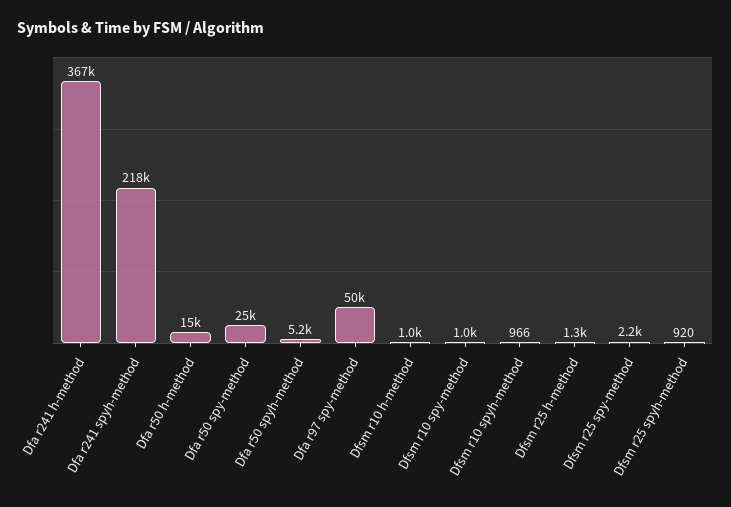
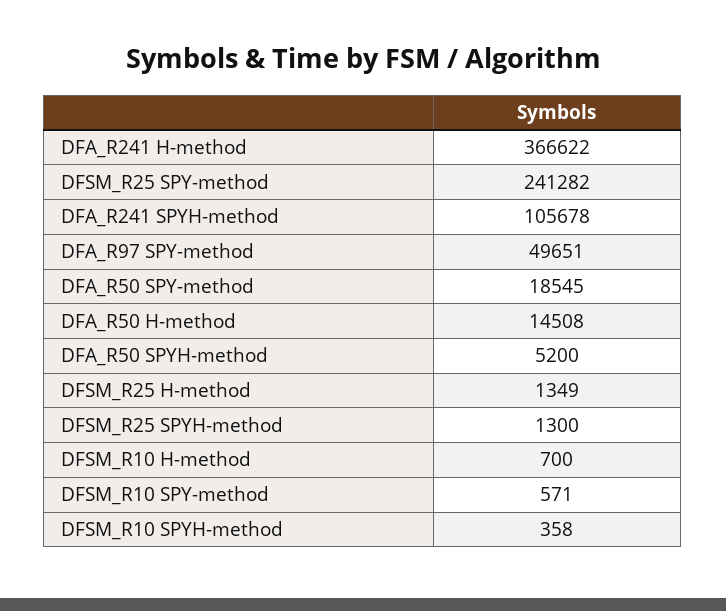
Dfa r241 spyh-method: 218000 -> 105678
Dfa r50 spy-method: 25000 -> 18545
Dfsm r10 h-method: 1000 -> 700
Dfsm r10 spy-method: 1000 -> 571
Dfsm r10 spyh-method: 966 -> 358
Dfsm r25 spy-method: 2200 -> 241282
Dfsm r25 spyh-method: 920 -> 1300

